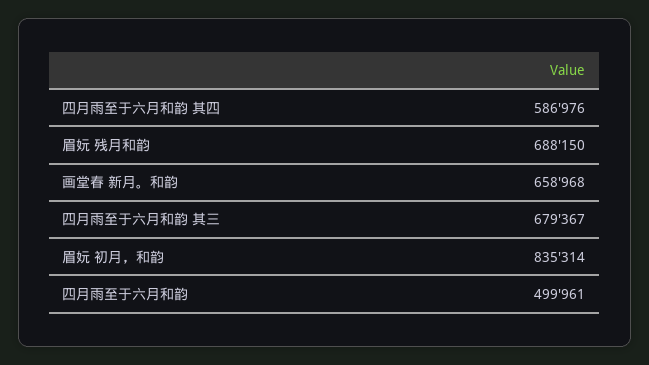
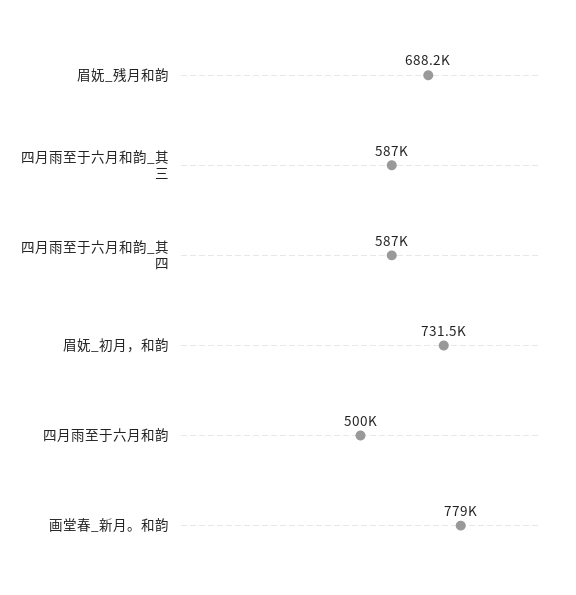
画堂春 新月。和韵: 658968 -> 779000
四月雨至于六月和韵 其三: 679367 -> 587000
眉妩 初月，和韵: 835314 -> 731500

